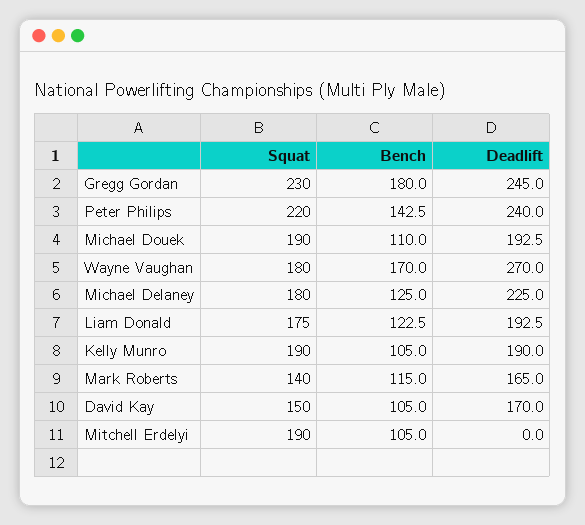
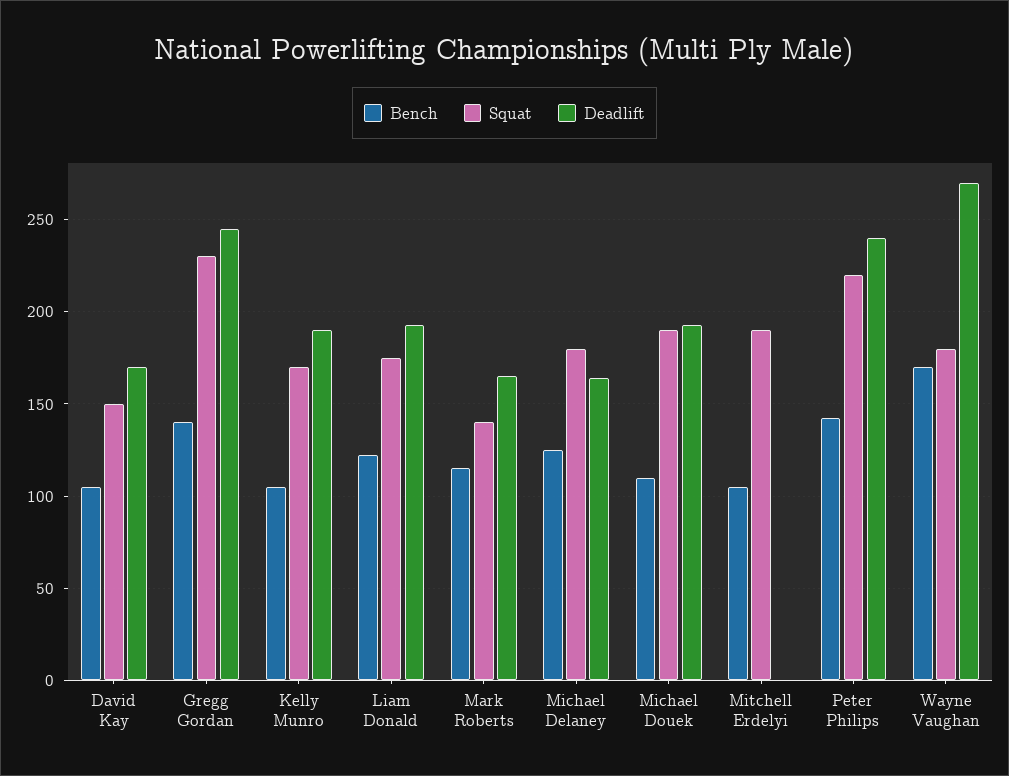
Bench, Gregg Gordan: 180 -> 140
Deadlift, Michael Delaney: 225 -> 165
Squat, Kelly Munro: 190 -> 170

